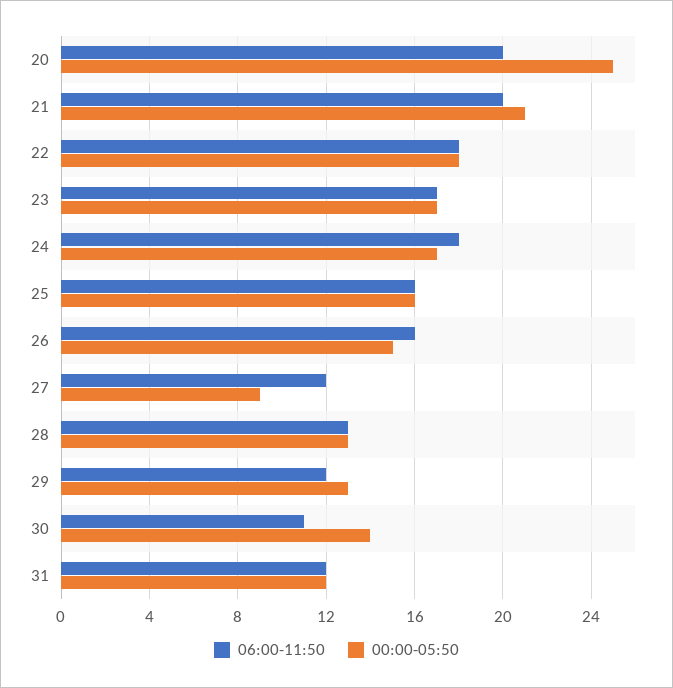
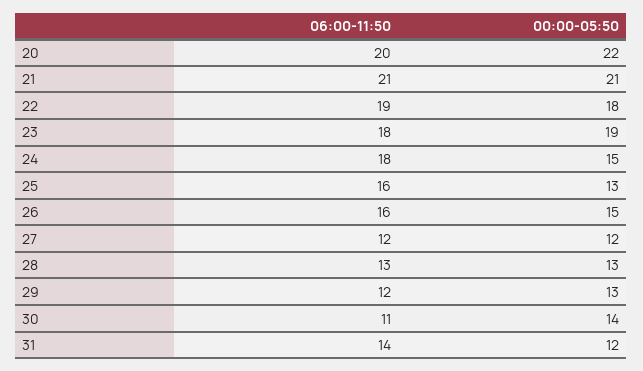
00:00-05:50, 20: 25 -> 22
06:00-11:50, 21: 20 -> 21
06:00-11:50, 22: 18 -> 19
06:00-11:50, 23: 17 -> 18
00:00-05:50, 23: 17 -> 19
00:00-05:50, 24: 17 -> 15
00:00-05:50, 25: 16 -> 13
00:00-05:50, 27: 9 -> 12
06:00-11:50, 31: 12 -> 14

